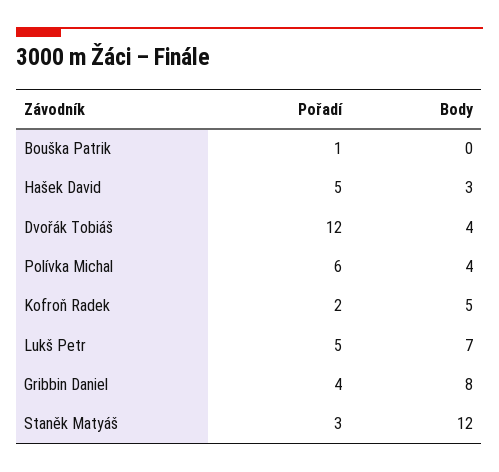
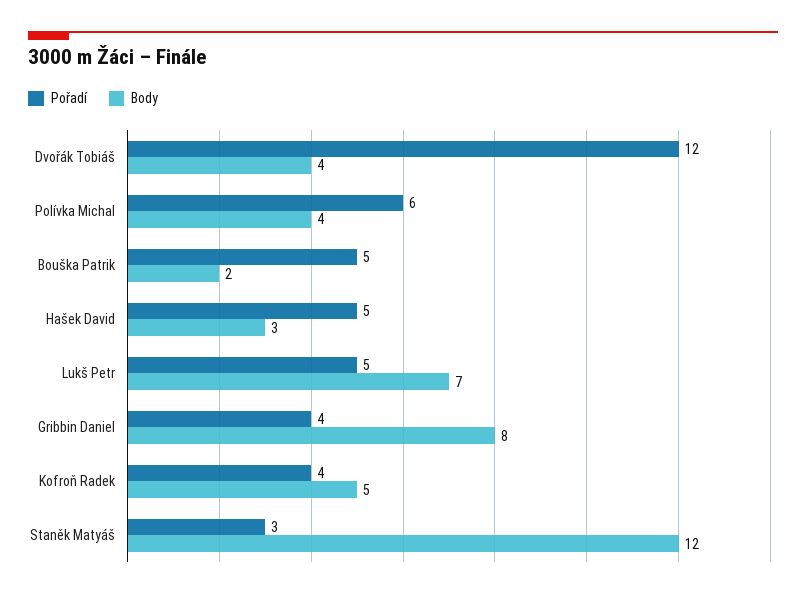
Pořadí, Bouška Patrik: 1 -> 5
Body, Bouška Patrik: 0 -> 2
Pořadí, Kofroň Radek: 2 -> 4

